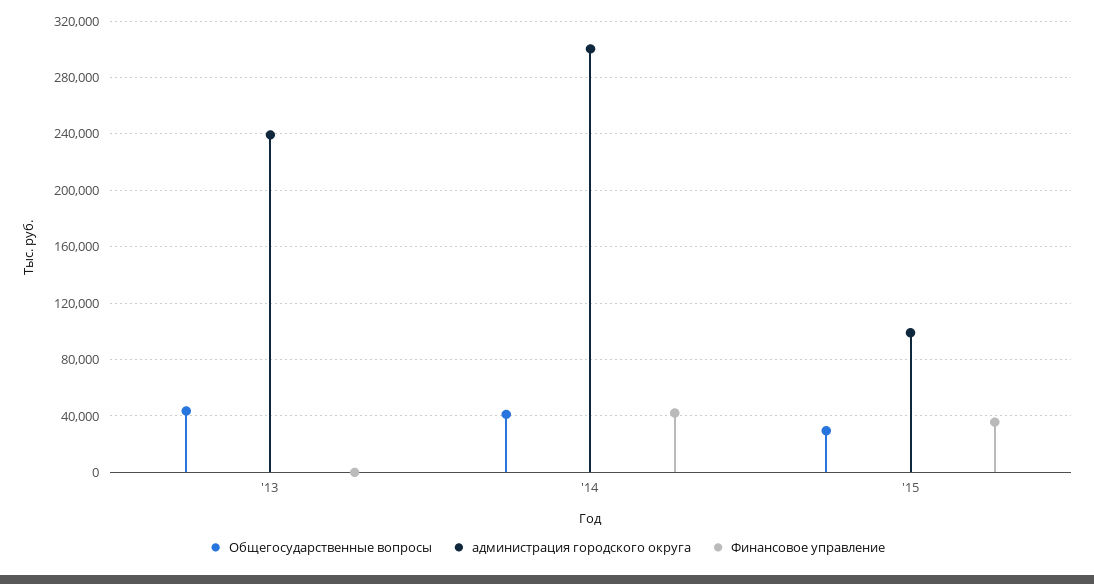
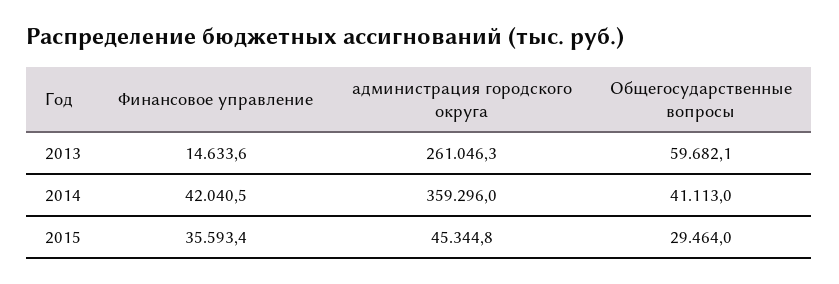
Общегосударственные вопросы, '13: 45000 -> 59682.1
администрация городского округа, '13: 240000 -> 261046.3
Финансовое управление, '13: 0 -> 14633.6
администрация городского округа, '14: 300000 -> 359296
администрация городского округа, '15: 100000 -> 45344.8

